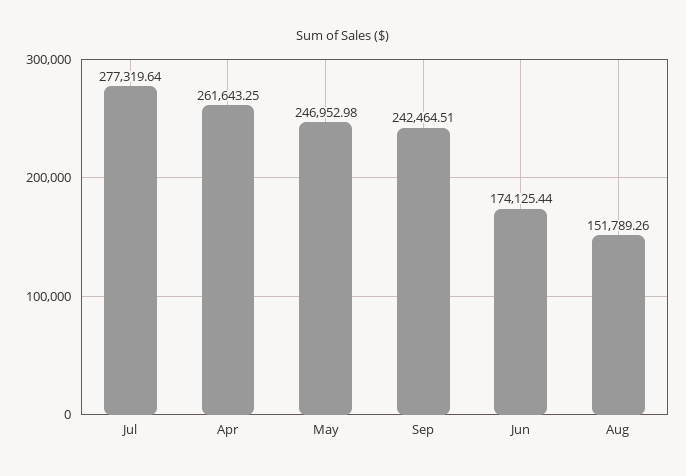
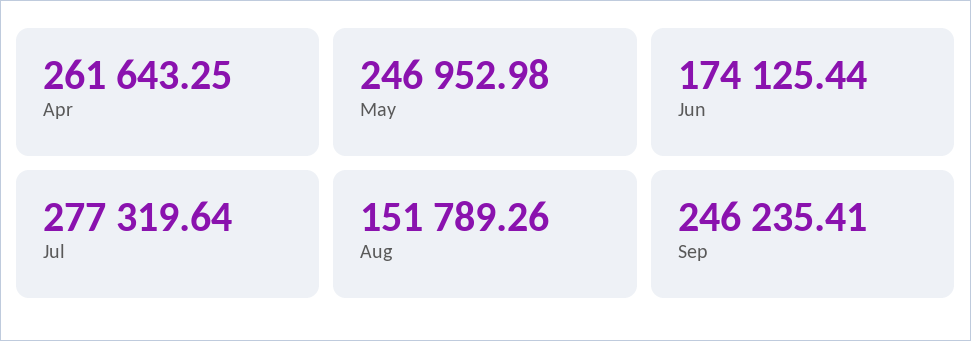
Sep: 242464.51 -> 246235.41

